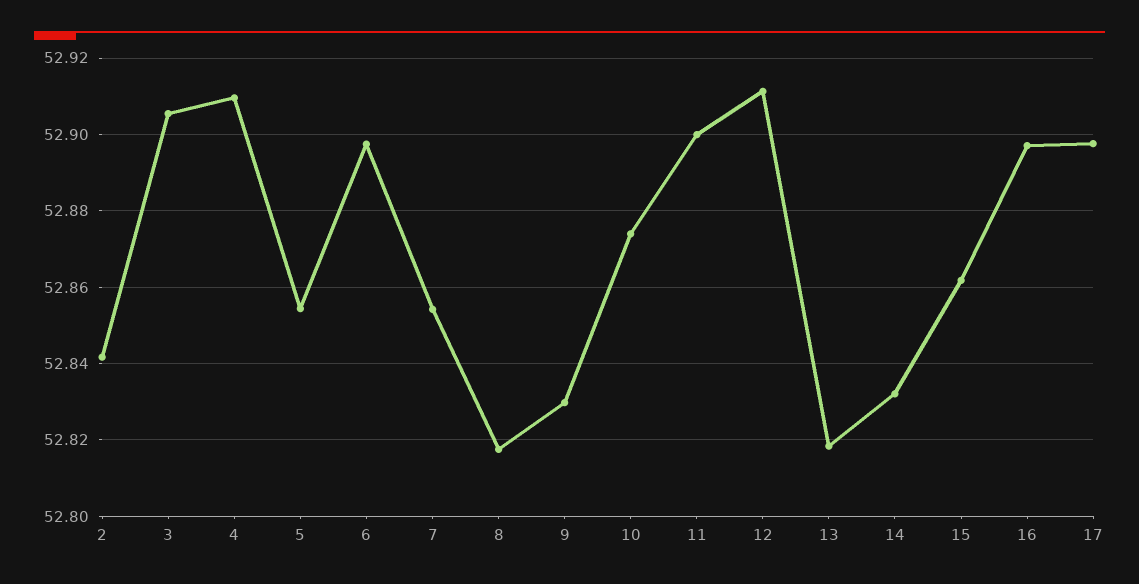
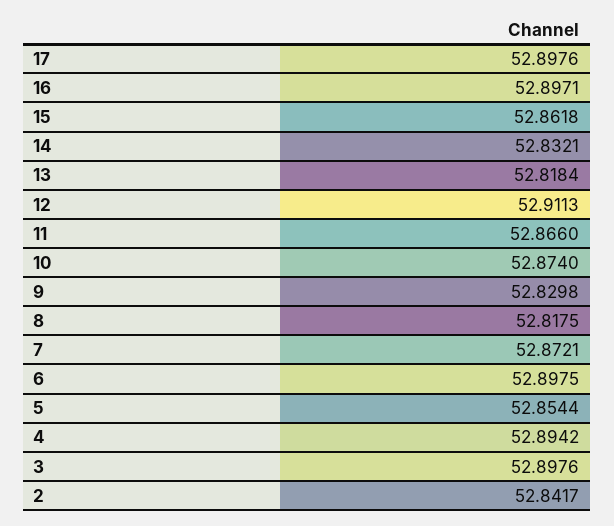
3: 52.906 -> 52.8976
4: 52.91 -> 52.8942
7: 52.854 -> 52.8721
11: 52.9 -> 52.866

